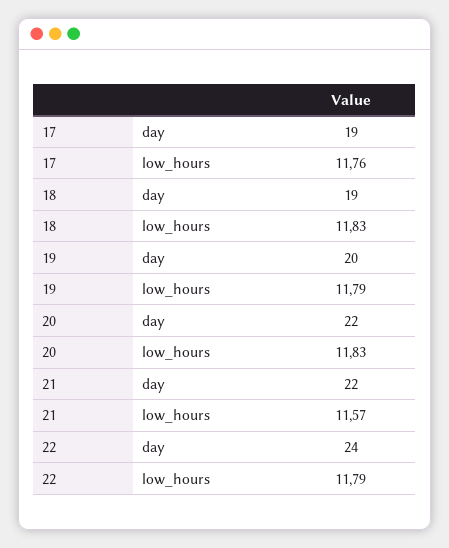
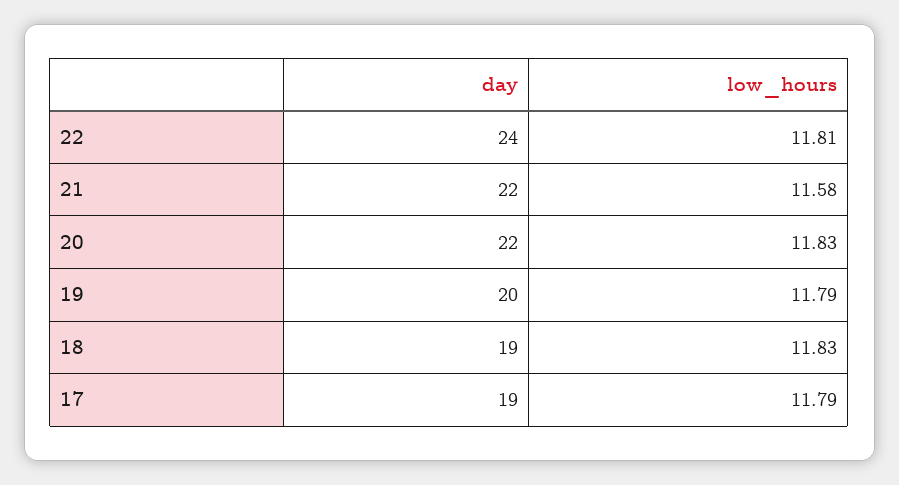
17, low_hours: 11.76 -> 11.79
21, low_hours: 11.57 -> 11.58
22, low_hours: 11.79 -> 11.81

